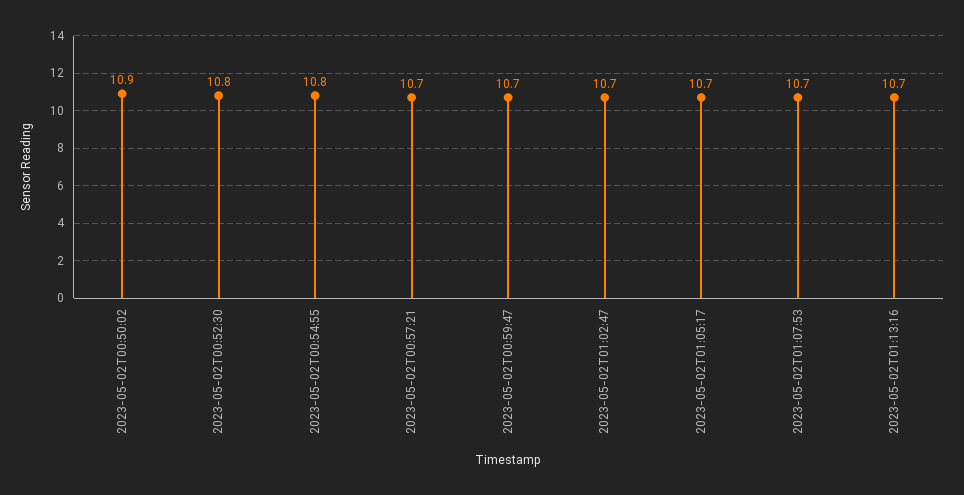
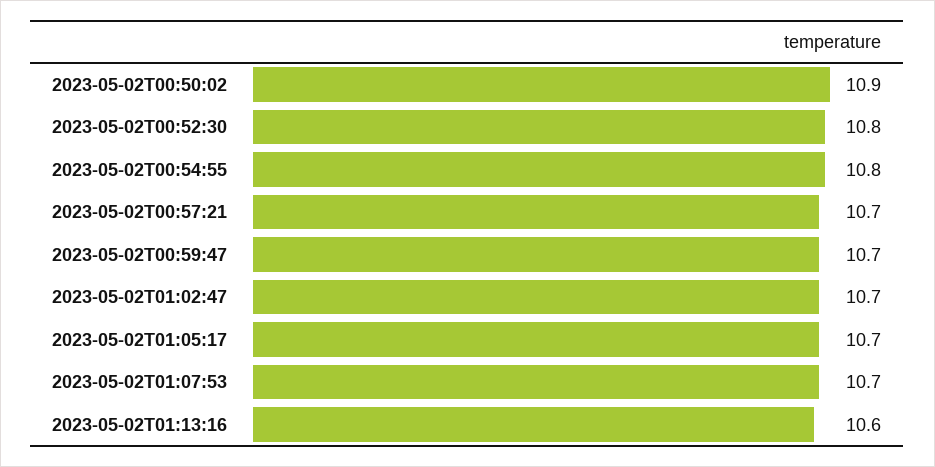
2023-05-02T01:13:16: 10.7 -> 10.6

